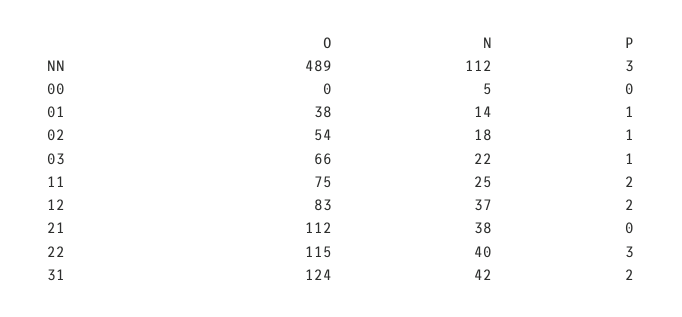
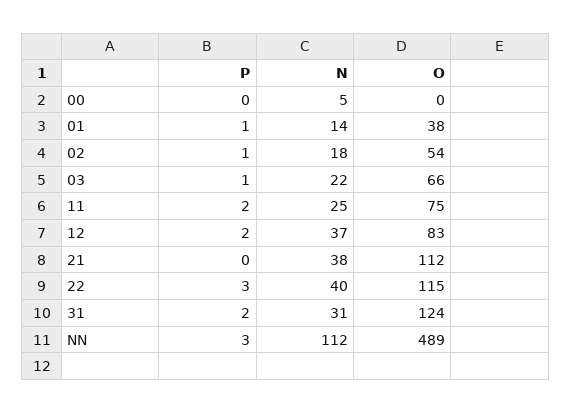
N, 31: 42 -> 31

